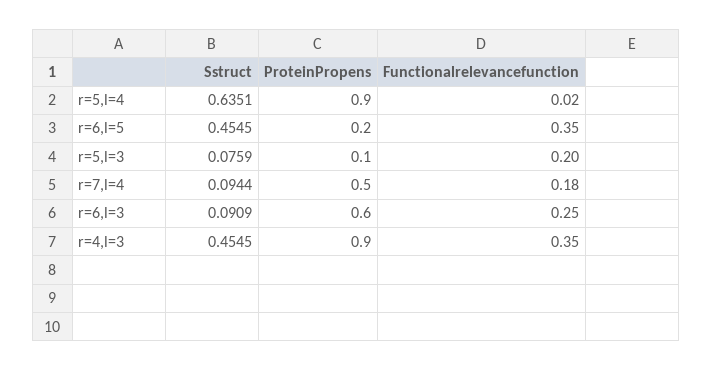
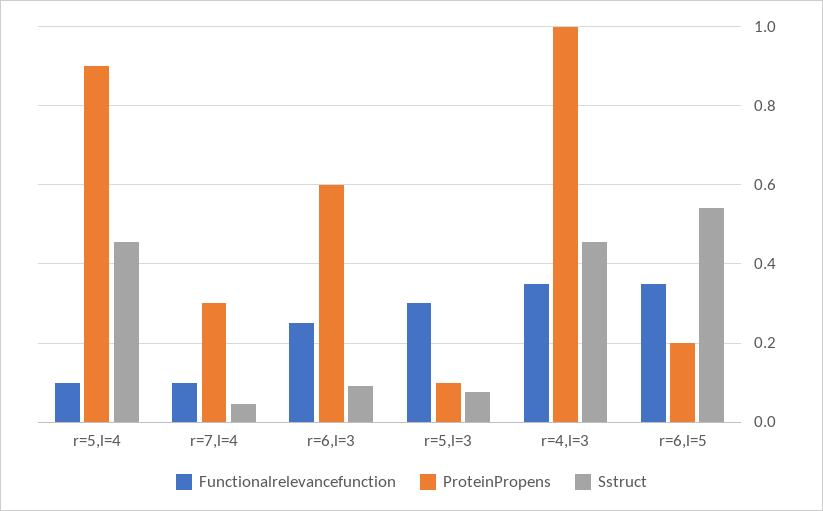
Sstruct, r=5,l=4: 0.6351 -> 0.46
Functionalrelevancefunction, r=5,l=4: 0.02 -> 0.1
Sstruct, r=6,l=5: 0.4545 -> 0.54
Functionalrelevancefunction, r=5,l=3: 0.2 -> 0.3
Sstruct, r=7,l=4: 0.0944 -> 0.04
ProteinPropens, r=7,l=4: 0.5 -> 0.3
Functionalrelevancefunction, r=7,l=4: 0.18 -> 0.1
ProteinPropens, r=4,l=3: 0.9 -> 1

